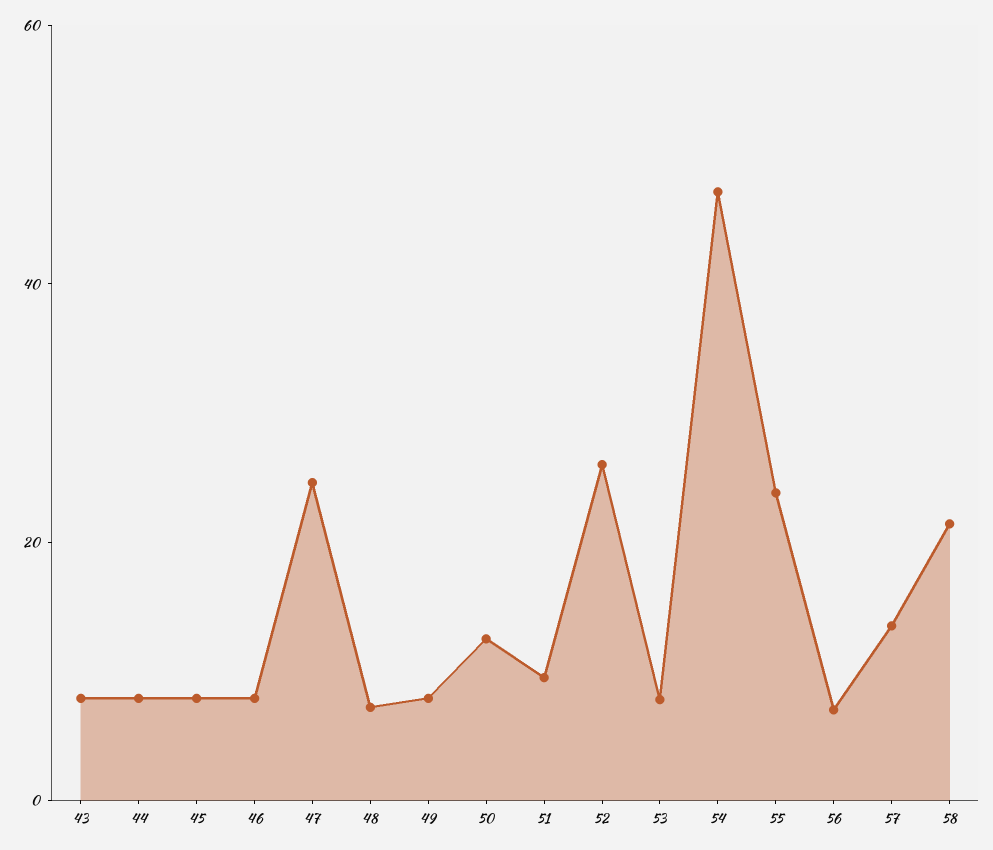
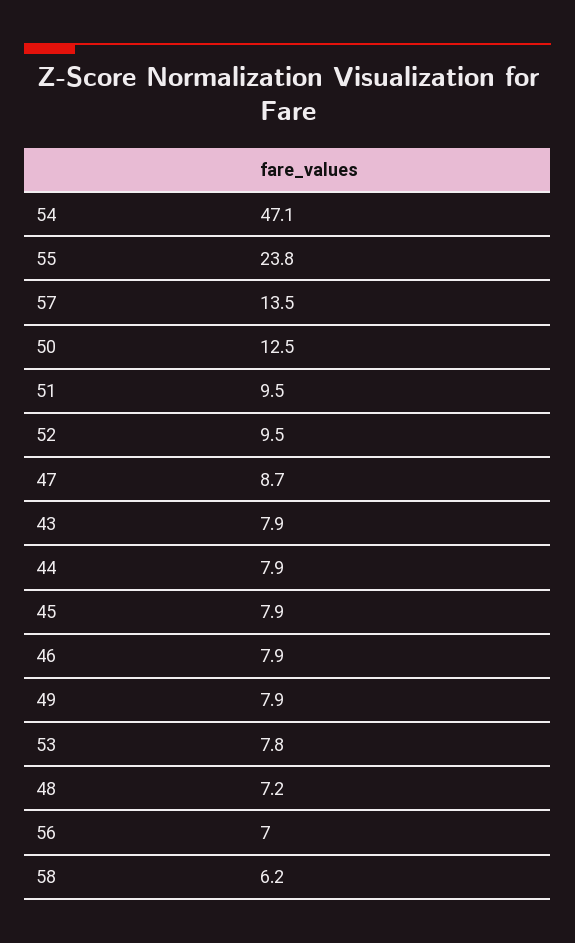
47: 25 -> 8.7
52: 25 -> 9.5
58: 20 -> 6.2

